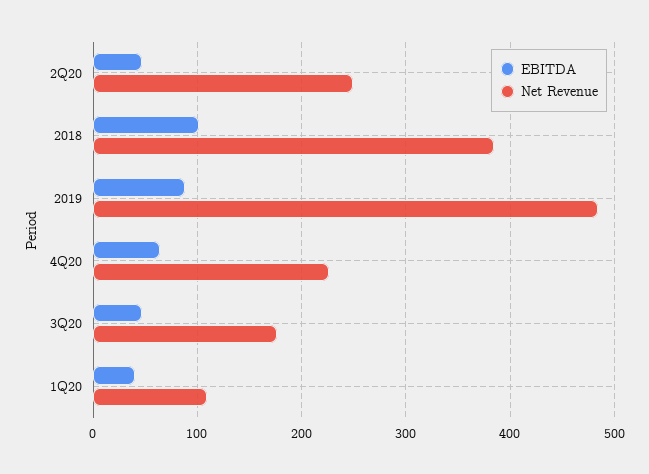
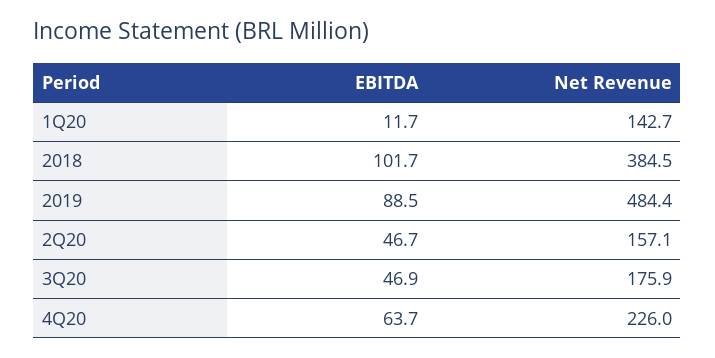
Net Revenue, 2Q20: 250 -> 157.1
EBITDA, 1Q20: 40 -> 11.7
Net Revenue, 1Q20: 110 -> 142.7

